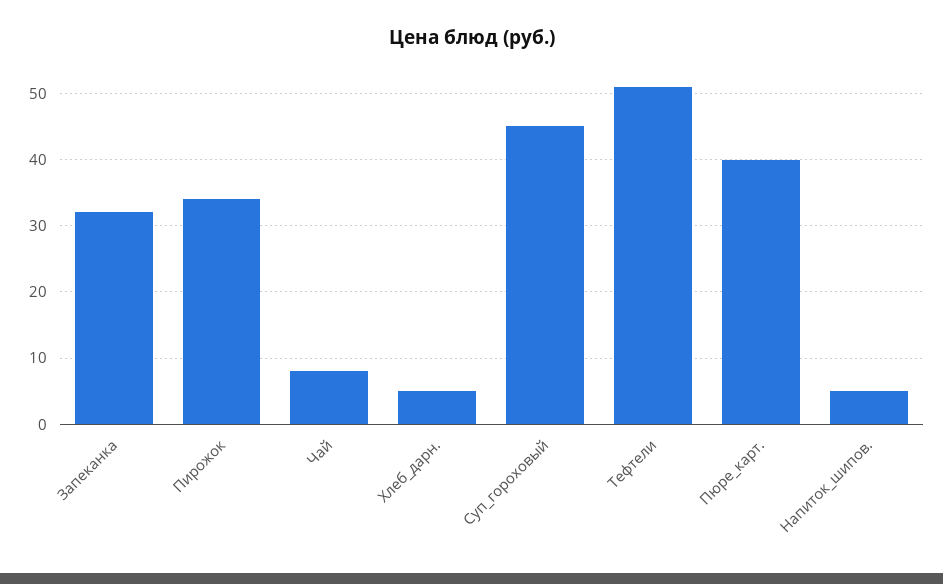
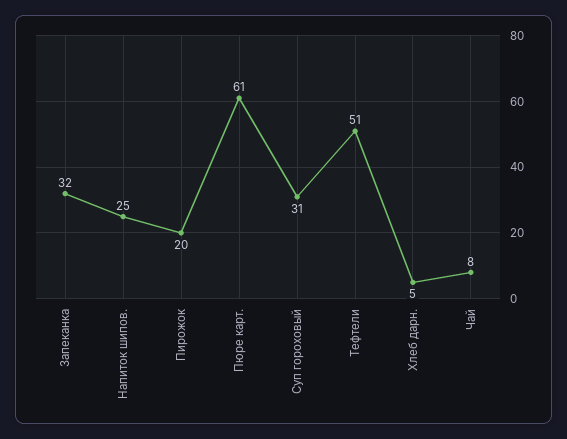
Пирожок: 34 -> 20
Суп_гороховый: 45 -> 31
Пюре_карт.: 40 -> 61
Напиток_шипов.: 5 -> 25

